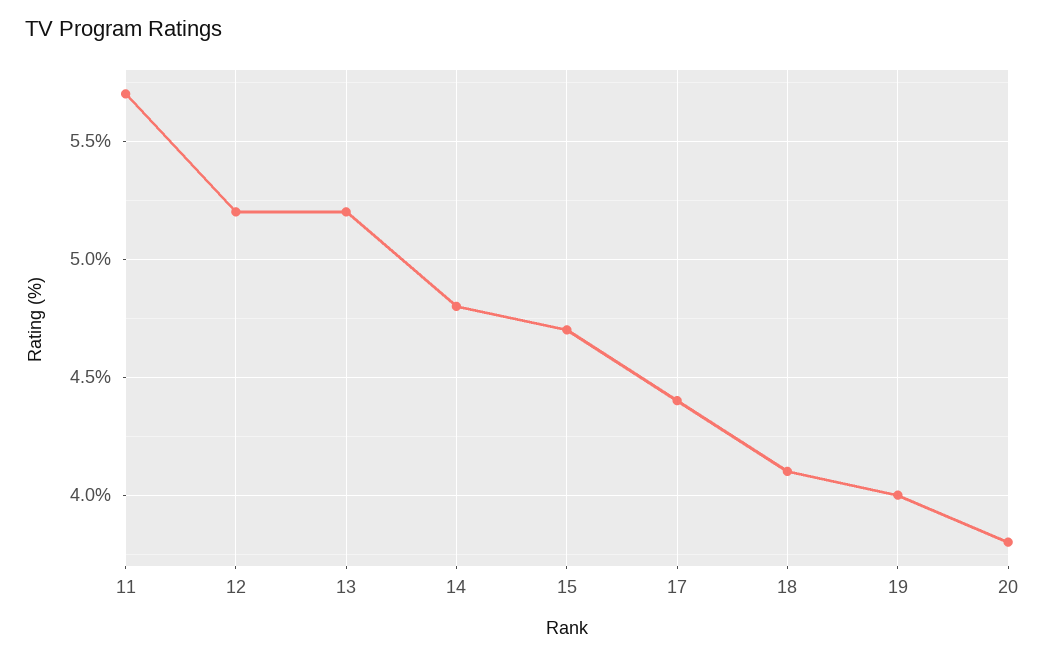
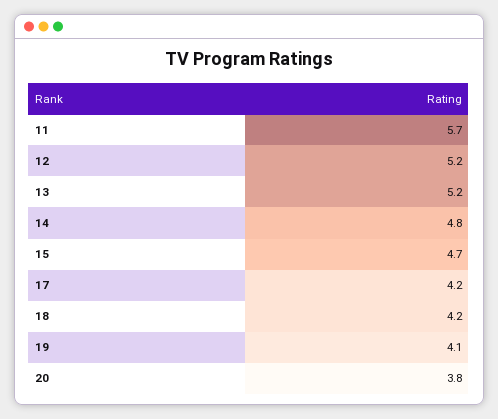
17: 4.4 -> 4.2
18: 4.1 -> 4.2
19: 4 -> 4.1

